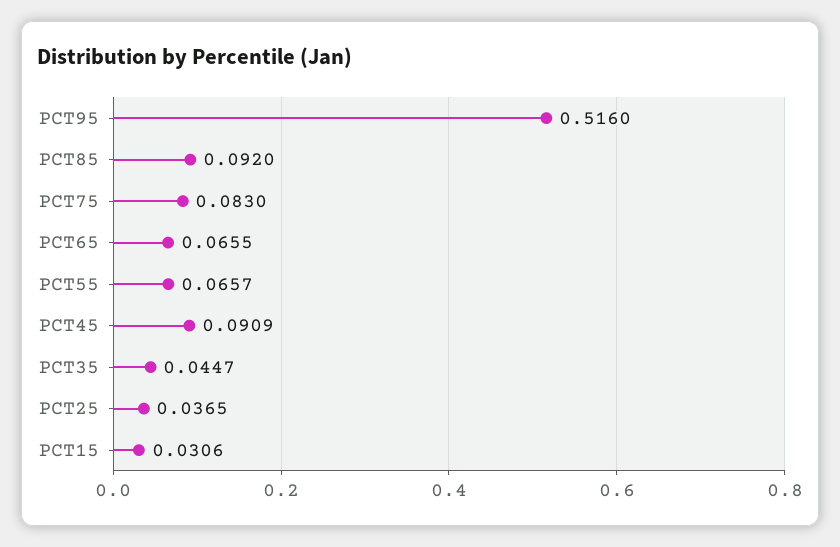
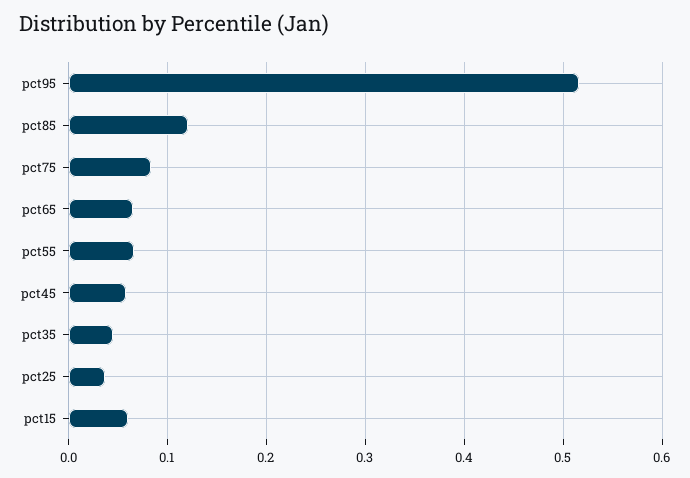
PCT85: 0.092 -> 0.12
PCT45: 0.0909 -> 0.06
PCT15: 0.0306 -> 0.06

